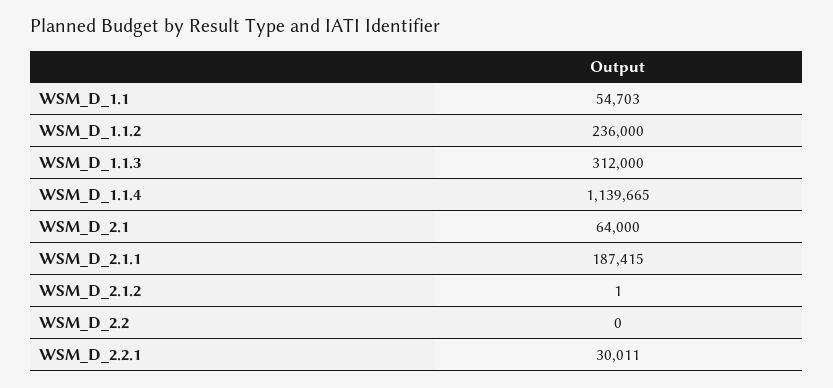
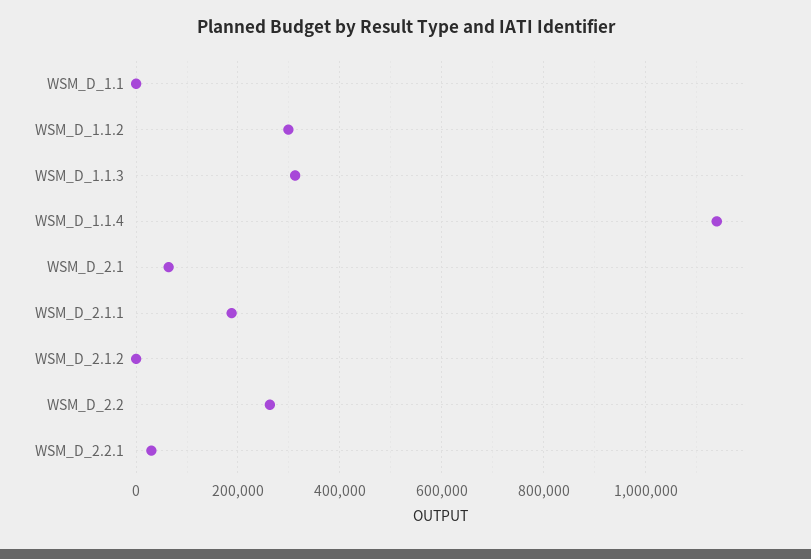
WSM_D_1.1: 54703 -> 0
WSM_D_1.1.2: 236000 -> 300000
WSM_D_2.2: 0 -> 260000

